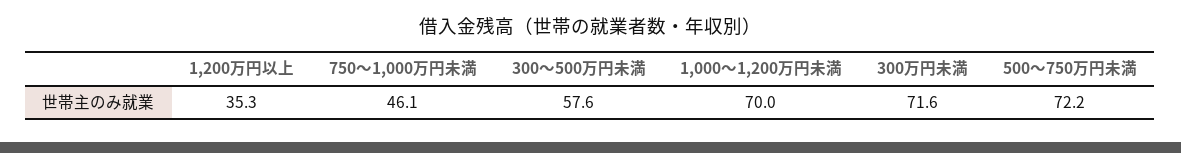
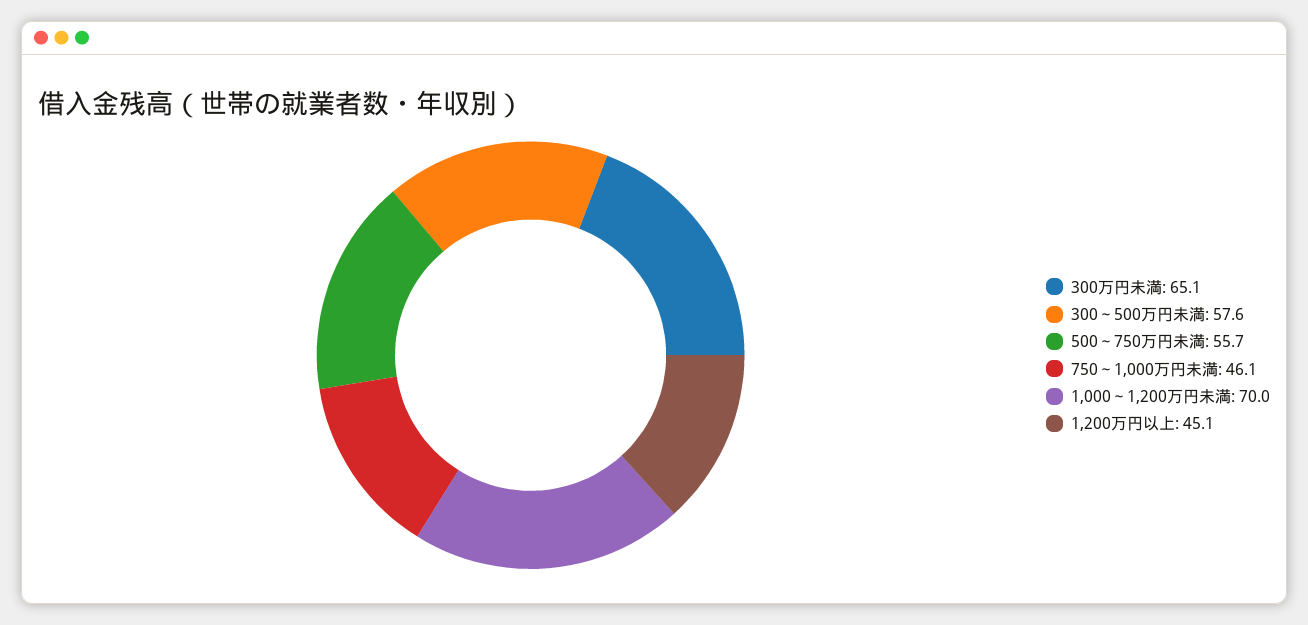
1,200万円以上: 35.3 -> 45.1
300万円未満: 71.6 -> 65.1
500～750万円未満: 72.2 -> 55.7

